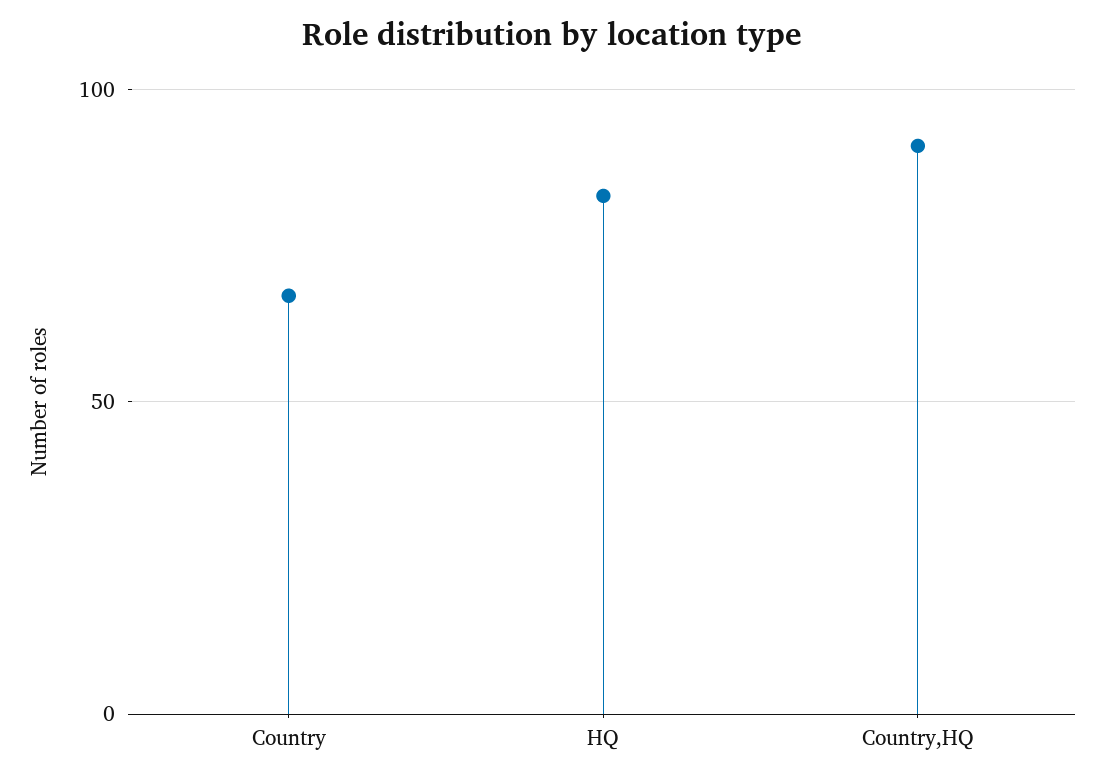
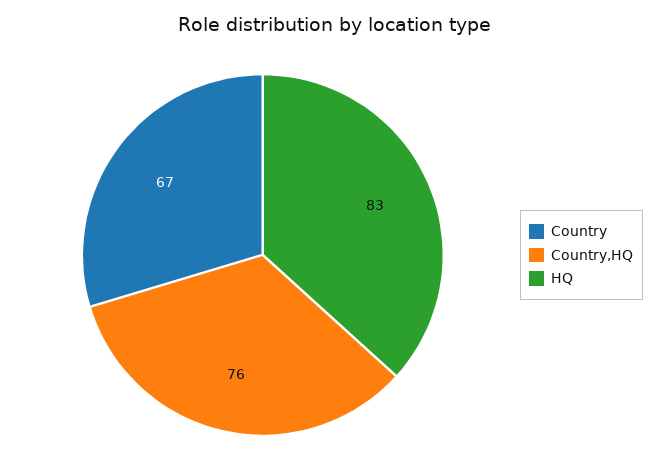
Country,HQ: 90 -> 76

